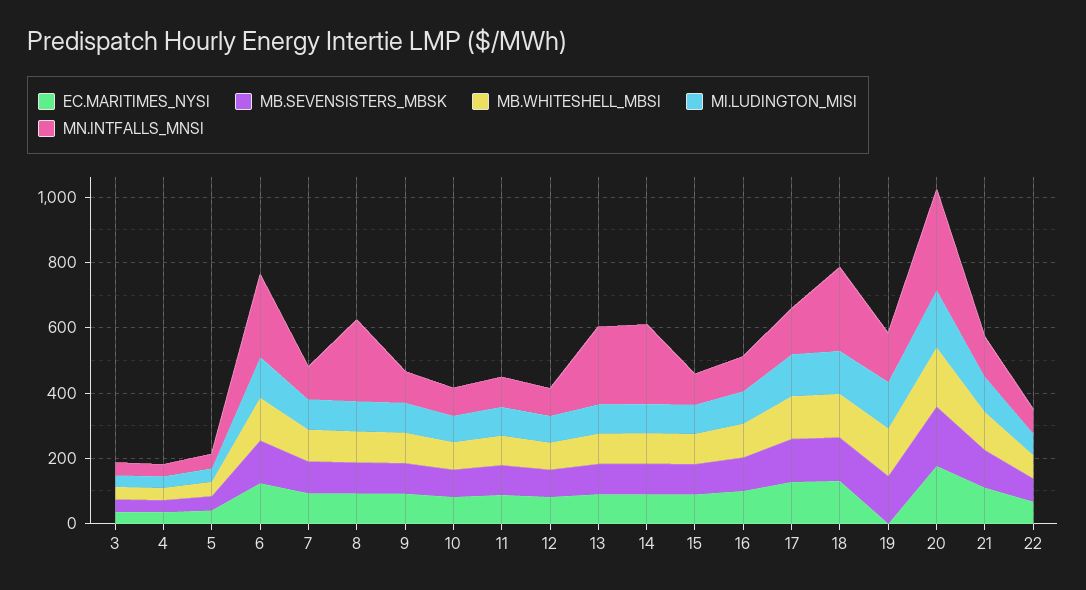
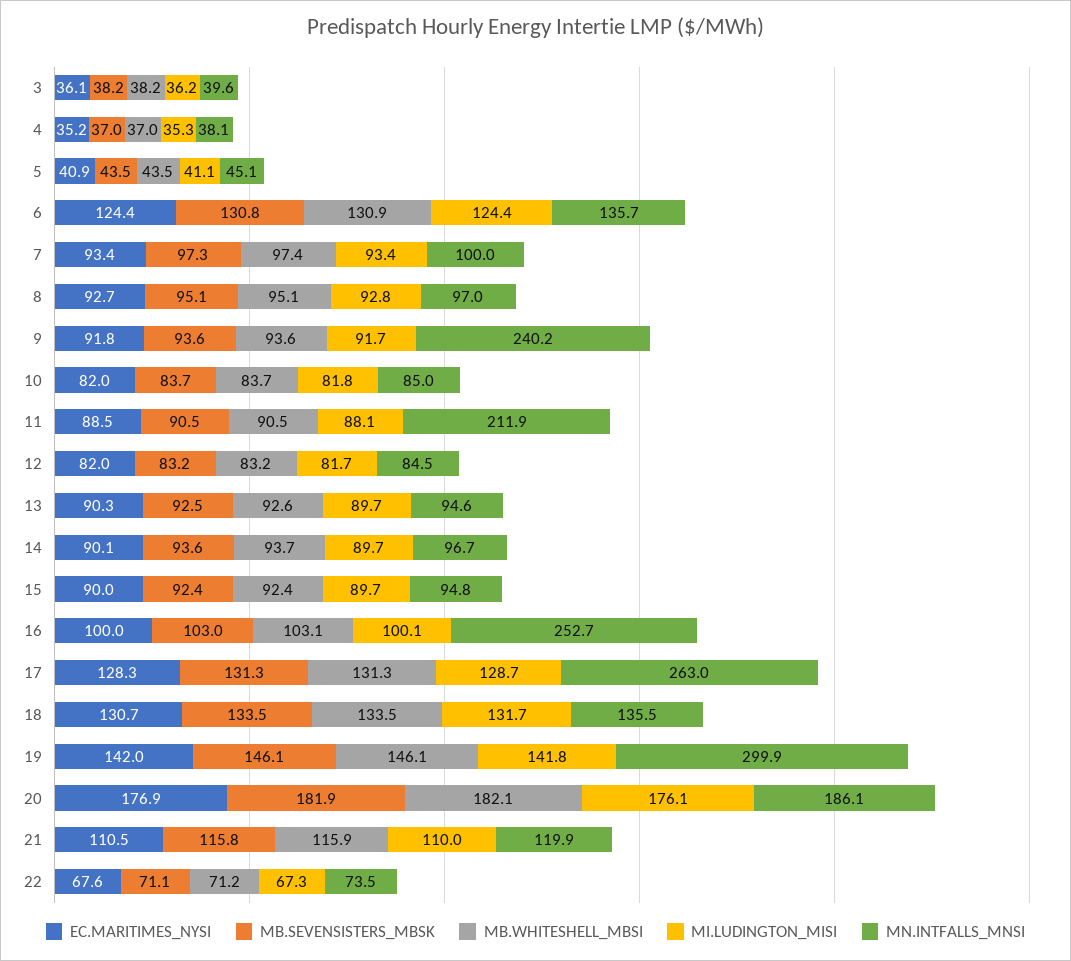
MN.INTFALLS_MNSI, 6: 250 -> 135.7
MN.INTFALLS_MNSI, 8: 250 -> 97
MN.INTFALLS_MNSI, 9: 100 -> 240.2
MN.INTFALLS_MNSI, 11: 100 -> 211.9
MN.INTFALLS_MNSI, 13: 250 -> 94.6
MN.INTFALLS_MNSI, 14: 250 -> 96.7
MN.INTFALLS_MNSI, 16: 100 -> 252.7
MN.INTFALLS_MNSI, 17: 150 -> 263
MN.INTFALLS_MNSI, 18: 250 -> 135.5
EC.MARITIMES_NYSI, 19: 0 -> 142
MN.INTFALLS_MNSI, 19: 150 -> 299.9
MN.INTFALLS_MNSI, 20: 300 -> 186.1

